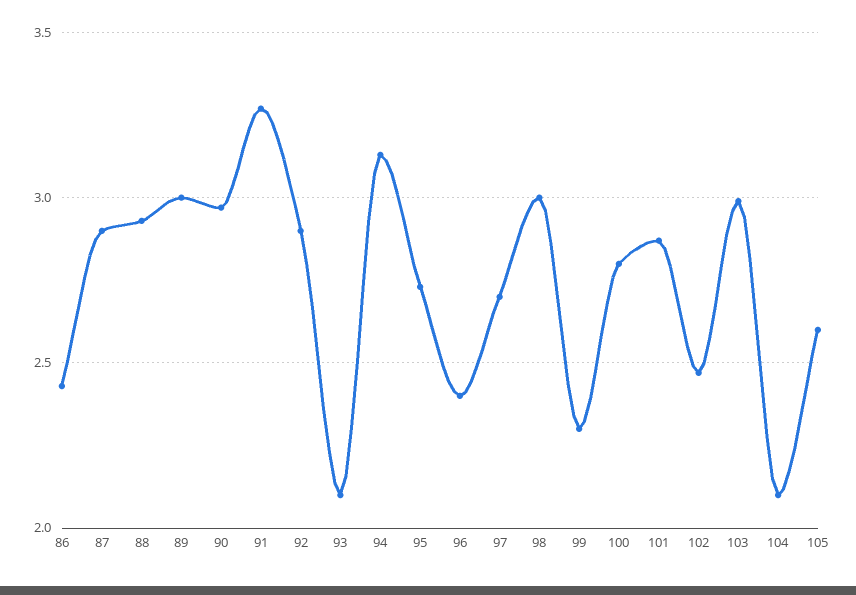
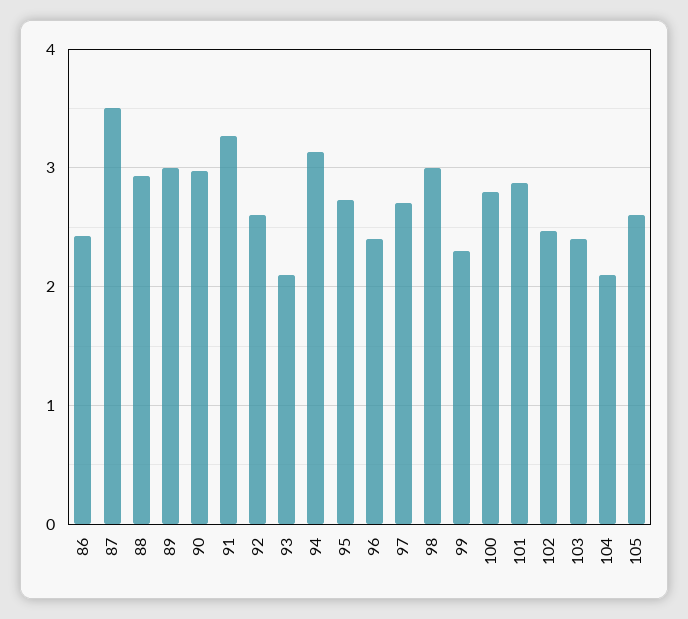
87: 2.9 -> 3.5
92: 2.9 -> 2.6
103: 3 -> 2.4

